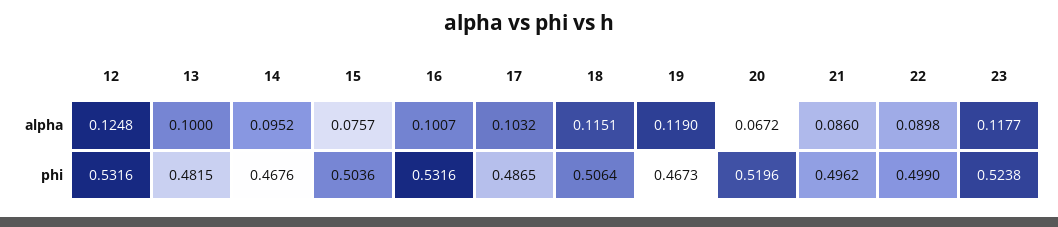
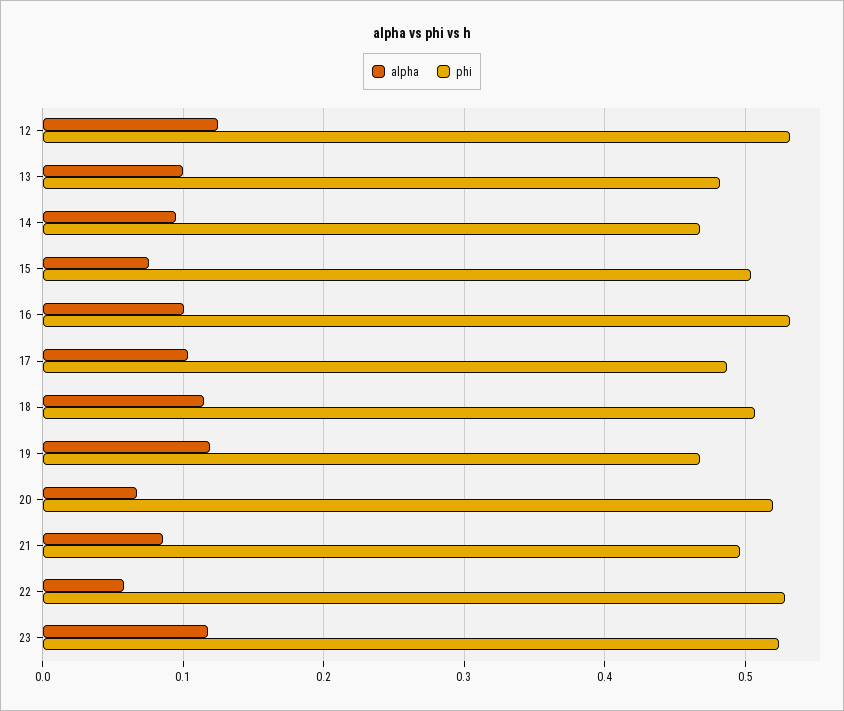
alpha, 22: 0.0898 -> 0.06
phi, 22: 0.499 -> 0.53

